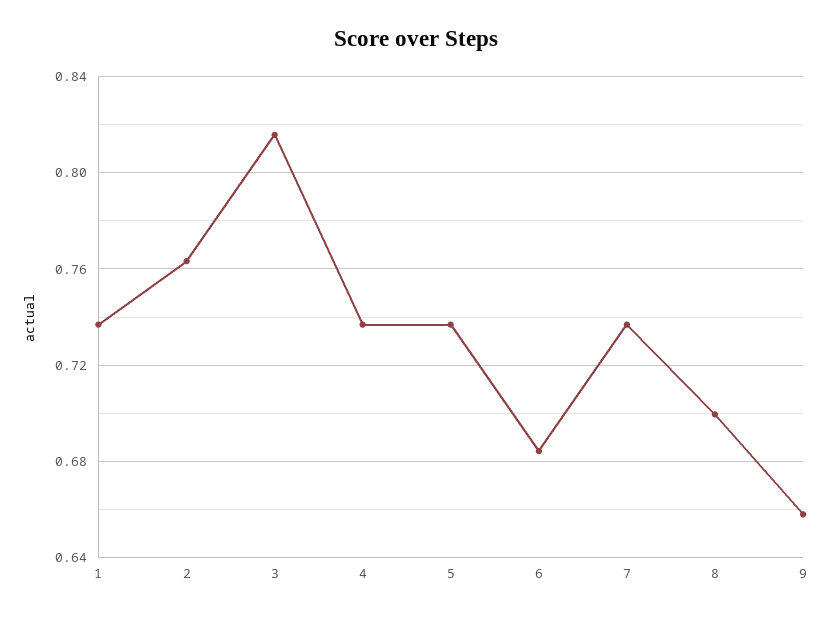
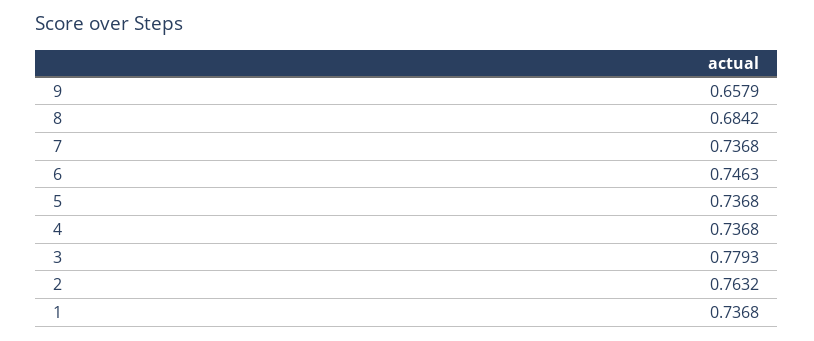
3: 0.815 -> 0.7793
6: 0.685 -> 0.7463
8: 0.7 -> 0.6842

